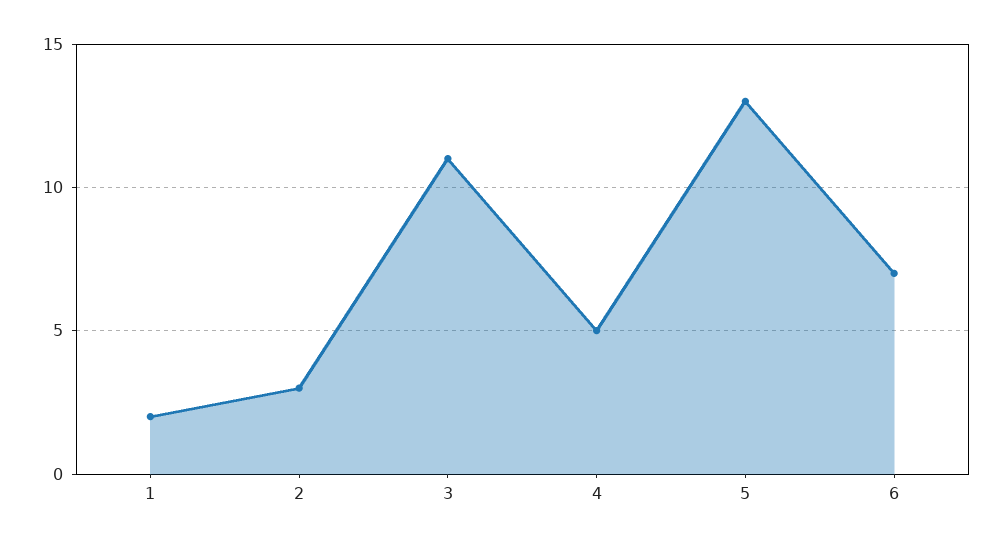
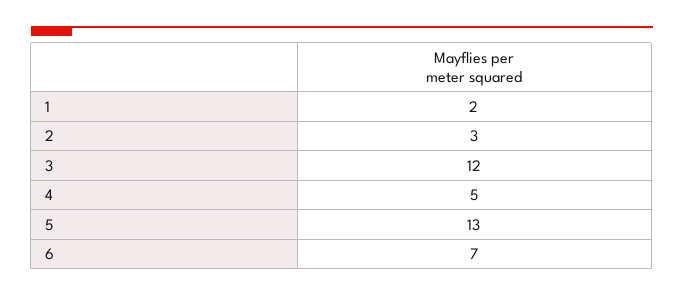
3: 11 -> 12

